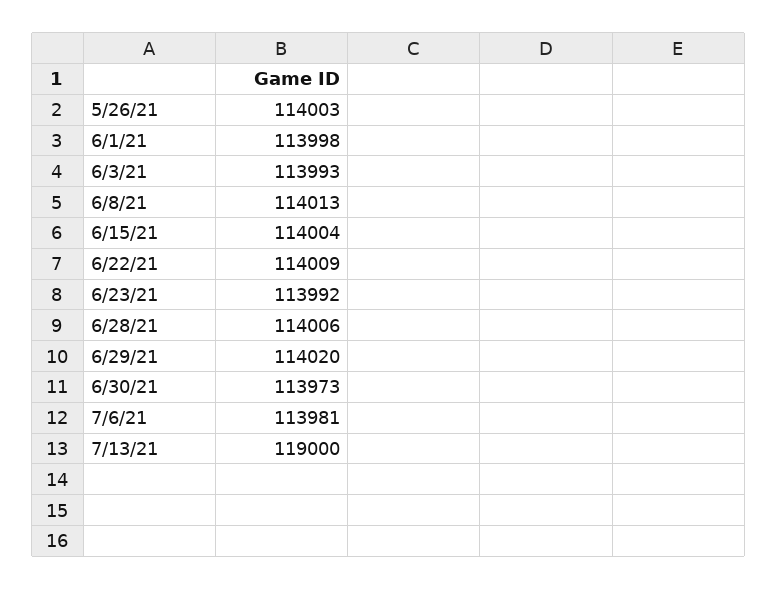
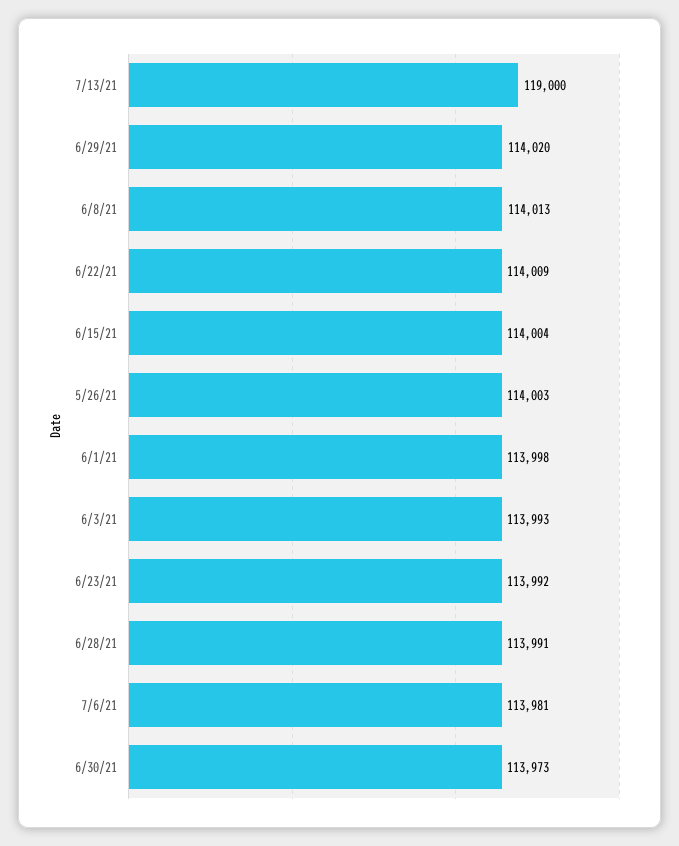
6/28/21: 114006 -> 113991

